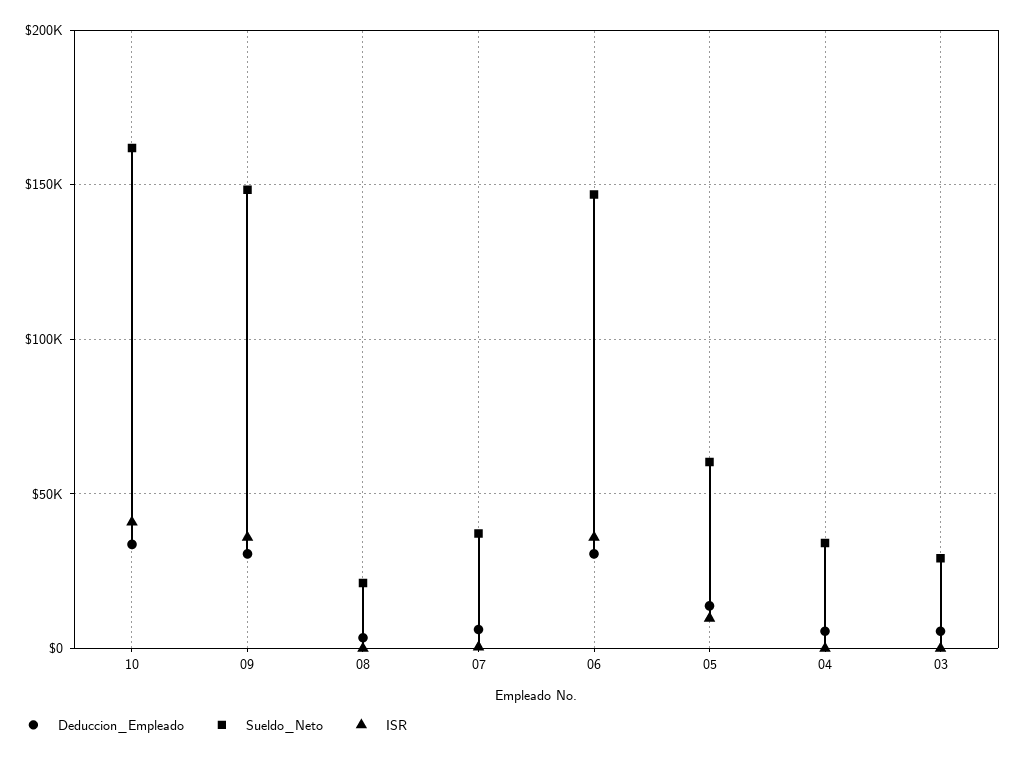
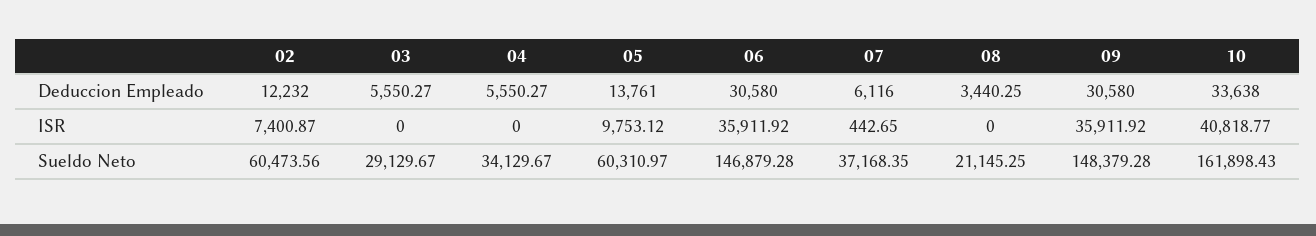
Deduccion_Empleado, 02: none -> 12232
ISR, 02: none -> 7400.87
Sueldo_Neto, 02: none -> 60473.56

